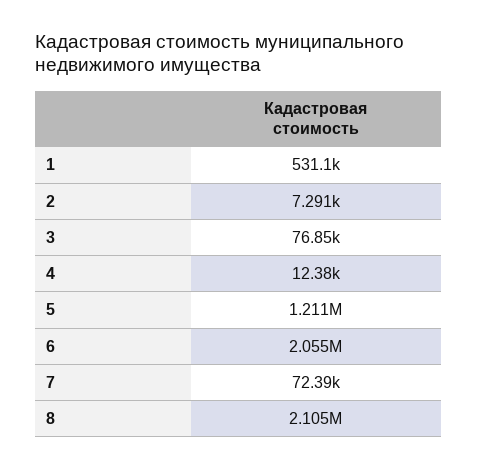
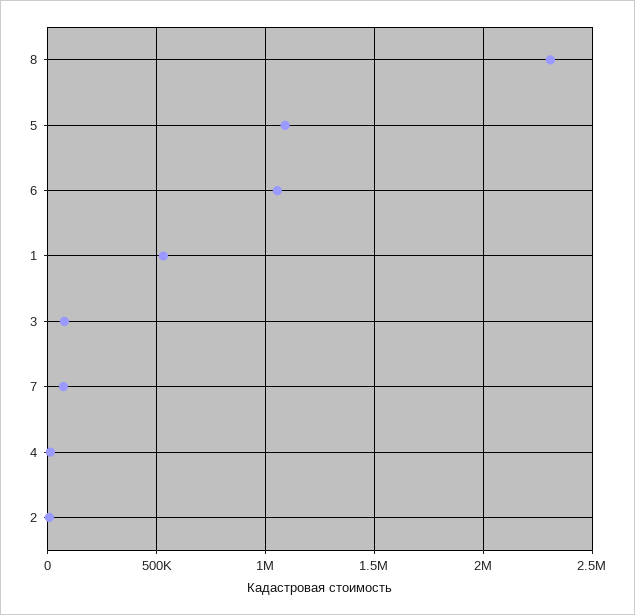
5: 1211000 -> 1100000
6: 2055000 -> 1050000
8: 2105000 -> 2300000

